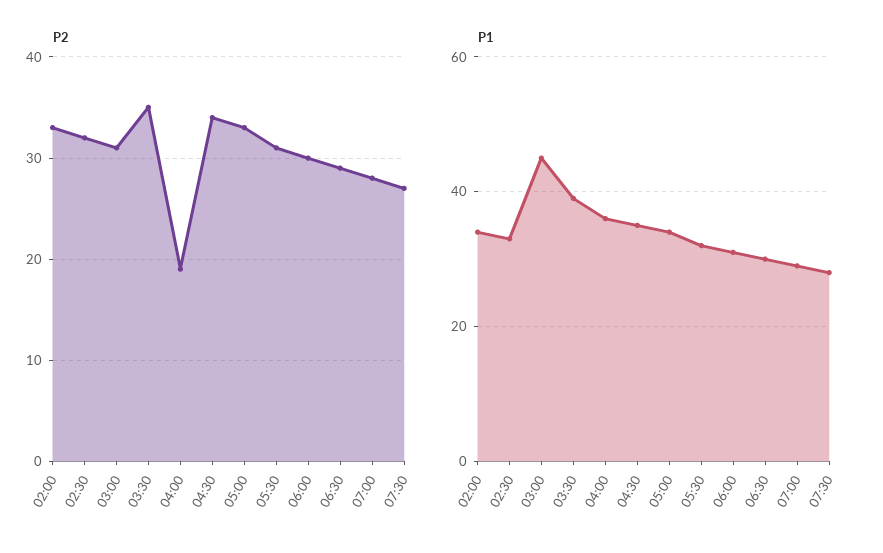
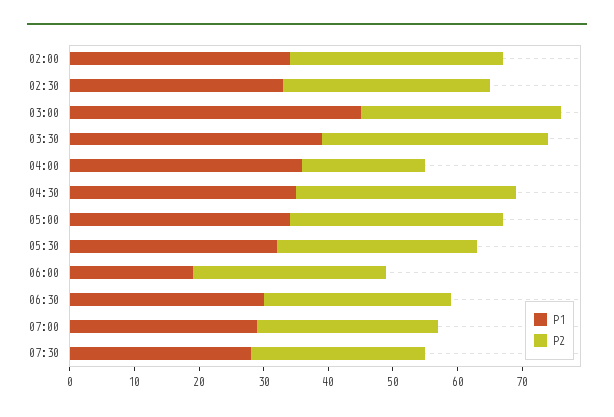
P1, 06:00: 30 -> 20

